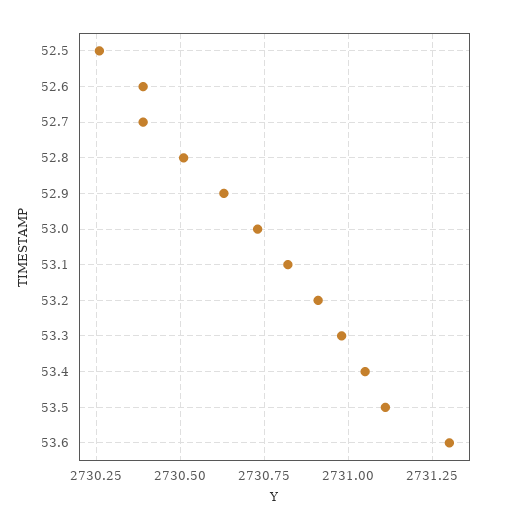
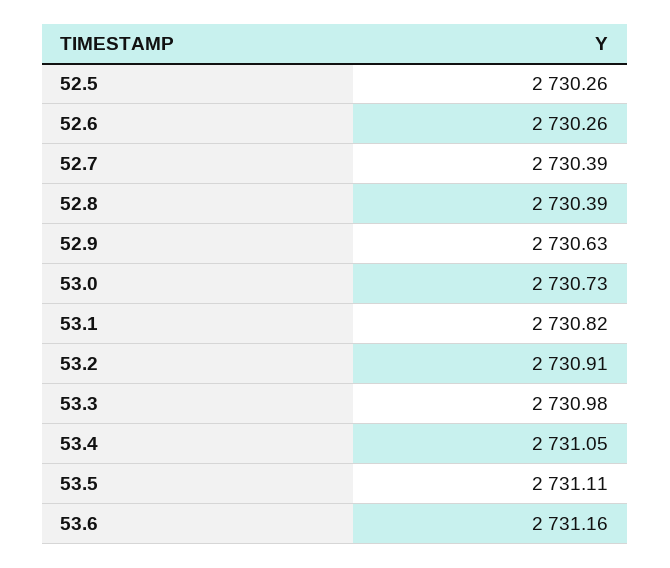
52.6: 2730.4 -> 2730.26
52.8: 2730.5 -> 2730.39
53.6: 2731.3 -> 2731.16

